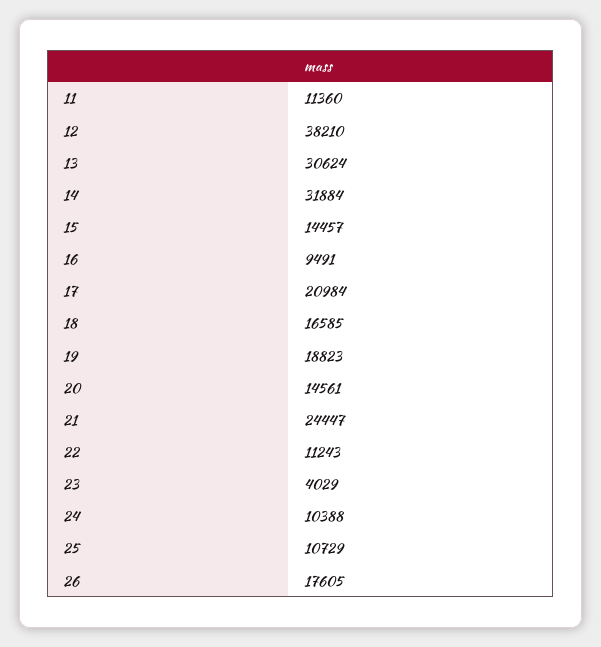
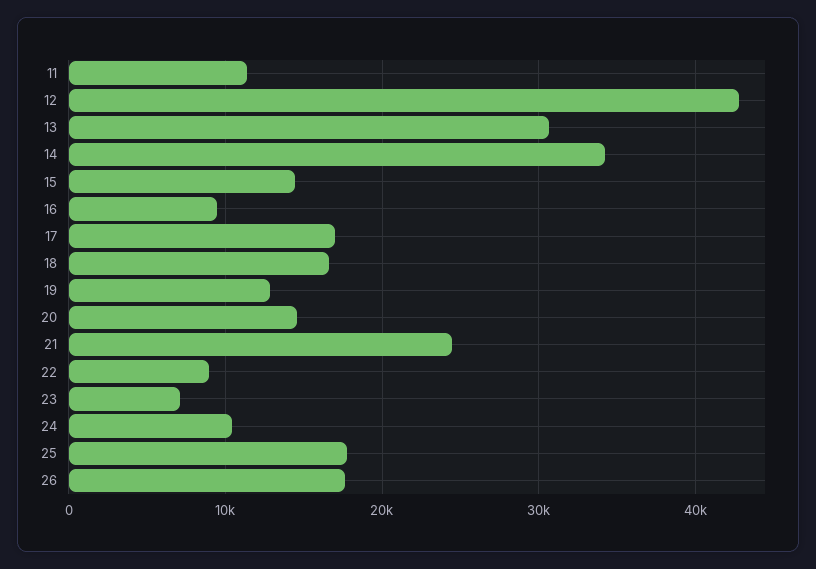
12: 38210 -> 43000
14: 31884 -> 34000
17: 20984 -> 17000
19: 18823 -> 13000
22: 11243 -> 9000
23: 4029 -> 7000
25: 10729 -> 18000

